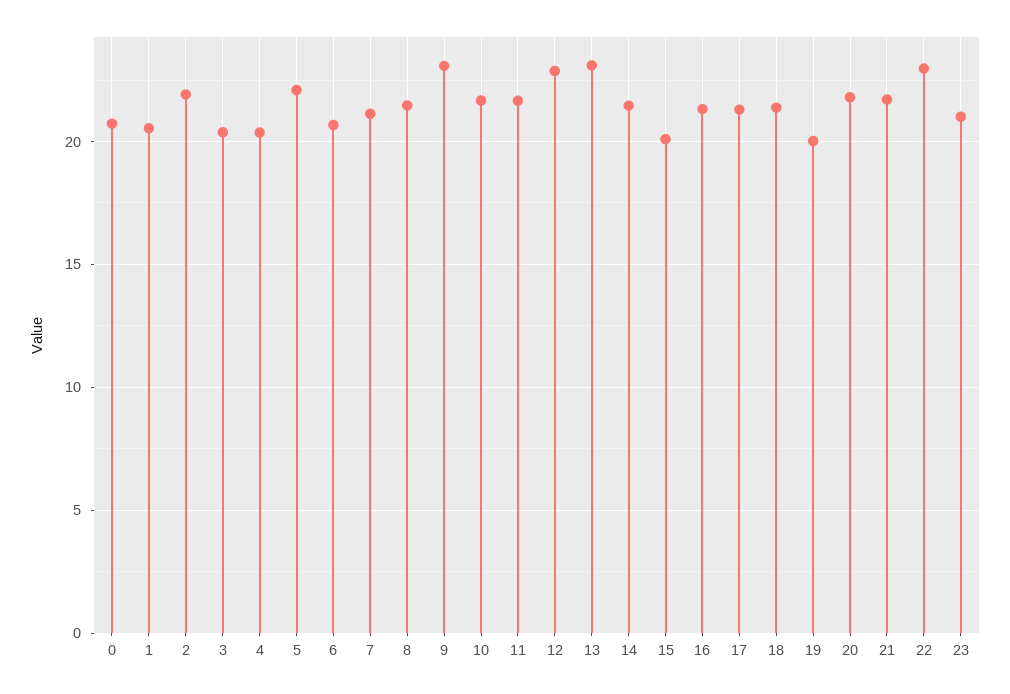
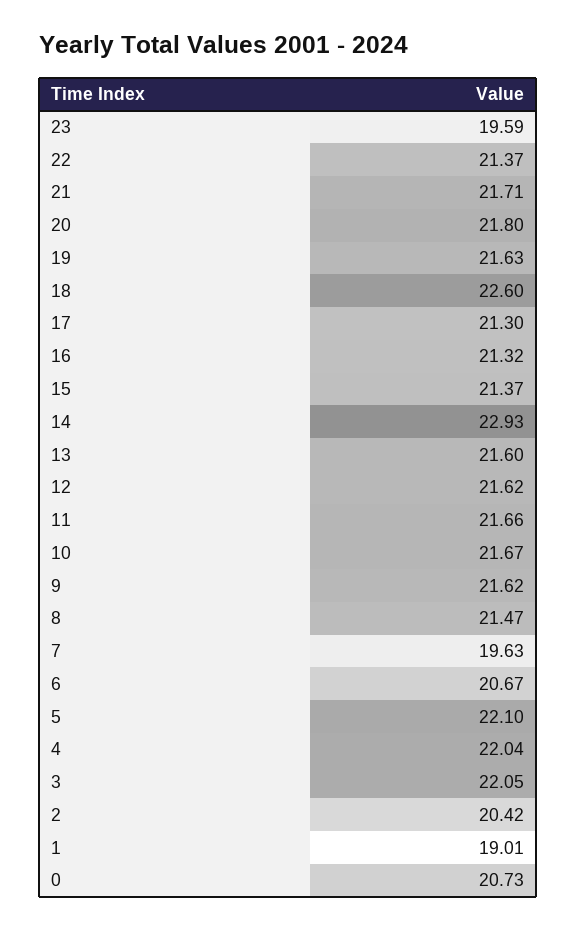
1: 20.5 -> 19.01
2: 22 -> 20.42
3: 20.5 -> 22.05
4: 20.5 -> 22.04
7: 21 -> 19.63
9: 23 -> 21.62
12: 23 -> 21.62
13: 23 -> 21.6
14: 21.5 -> 22.93
15: 20 -> 21.37
18: 21.5 -> 22.6
19: 20 -> 21.63
22: 23 -> 21.37
23: 21 -> 19.59

